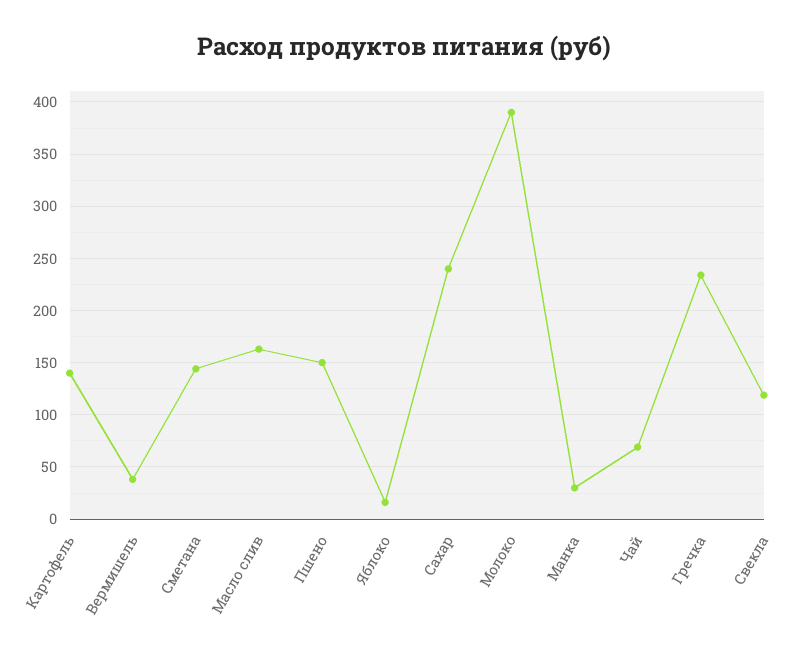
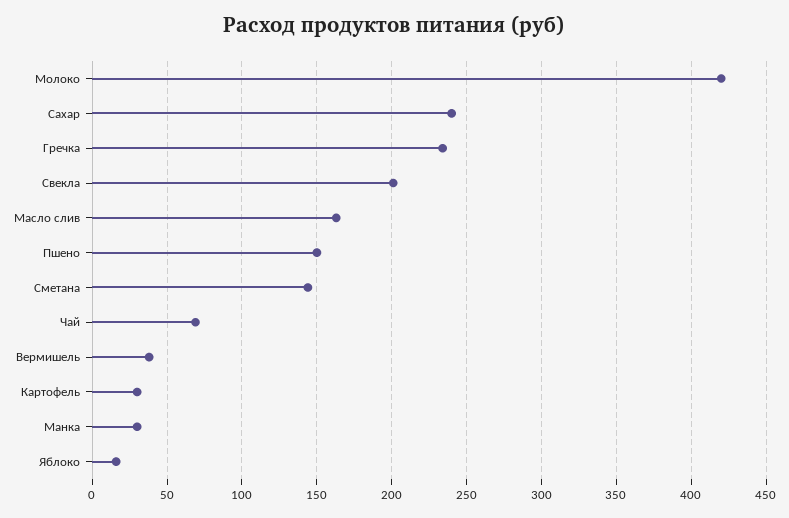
Картофель: 140 -> 30
Молоко: 390 -> 420
Свекла: 120 -> 200

